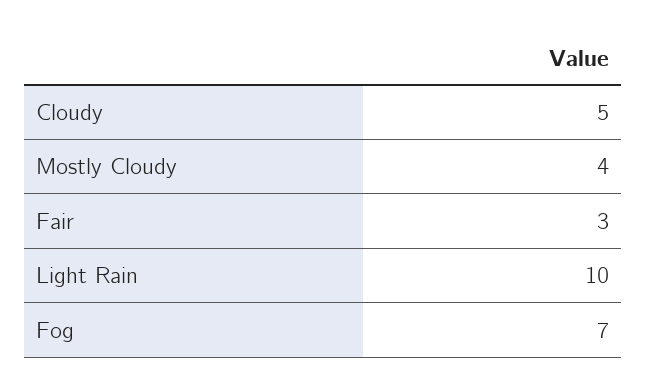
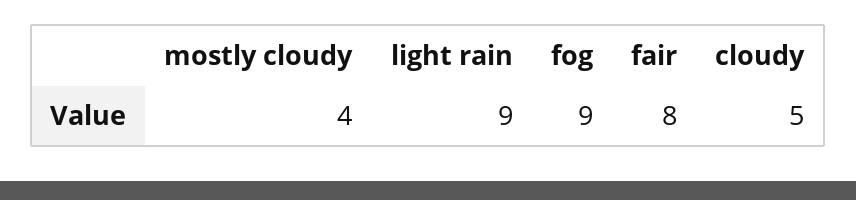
Fair: 3 -> 8
Light Rain: 10 -> 9
Fog: 7 -> 9

